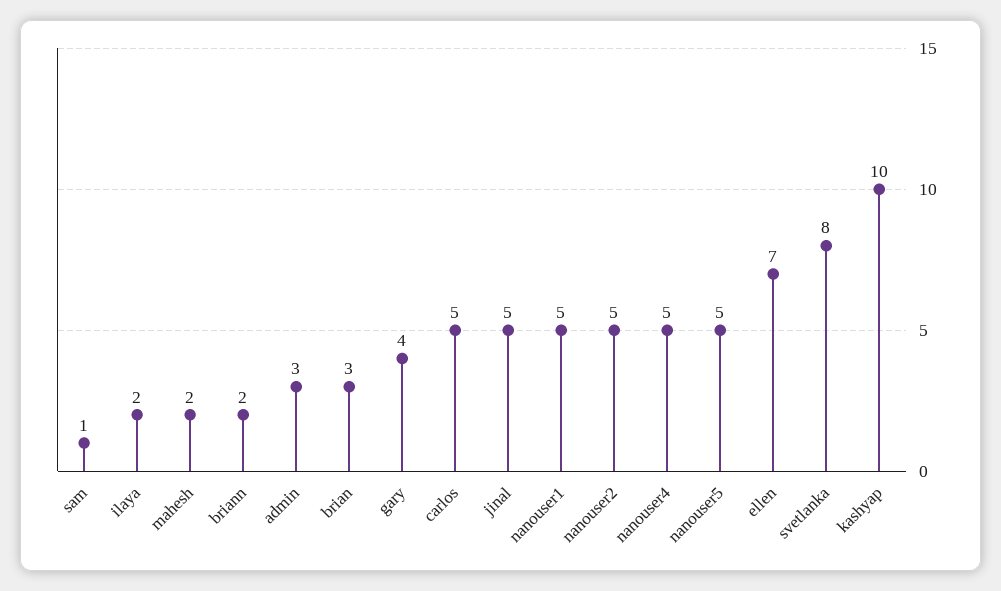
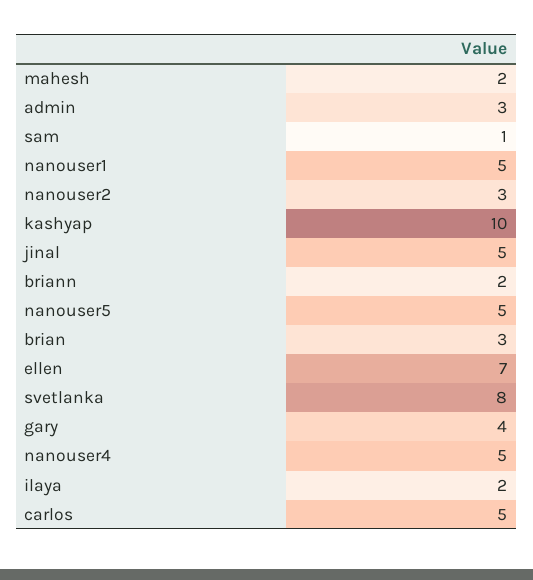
nanouser2: 5 -> 3

